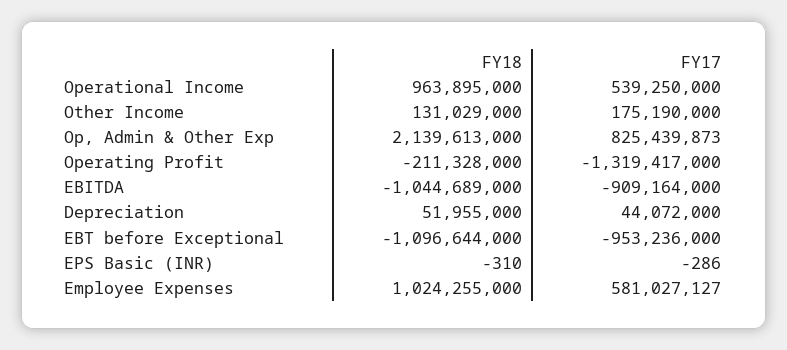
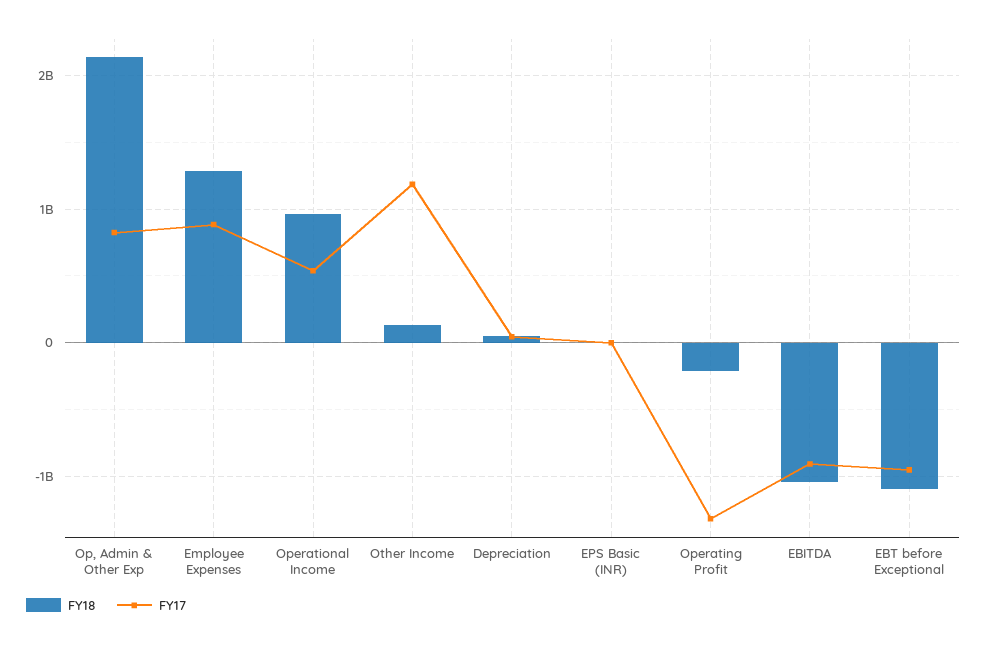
FY17, Other Income: 175190000 -> 1200000000
FY18, Employee Expenses: 1024255000 -> 1300000000
FY17, Employee Expenses: 581027127 -> 900000000

